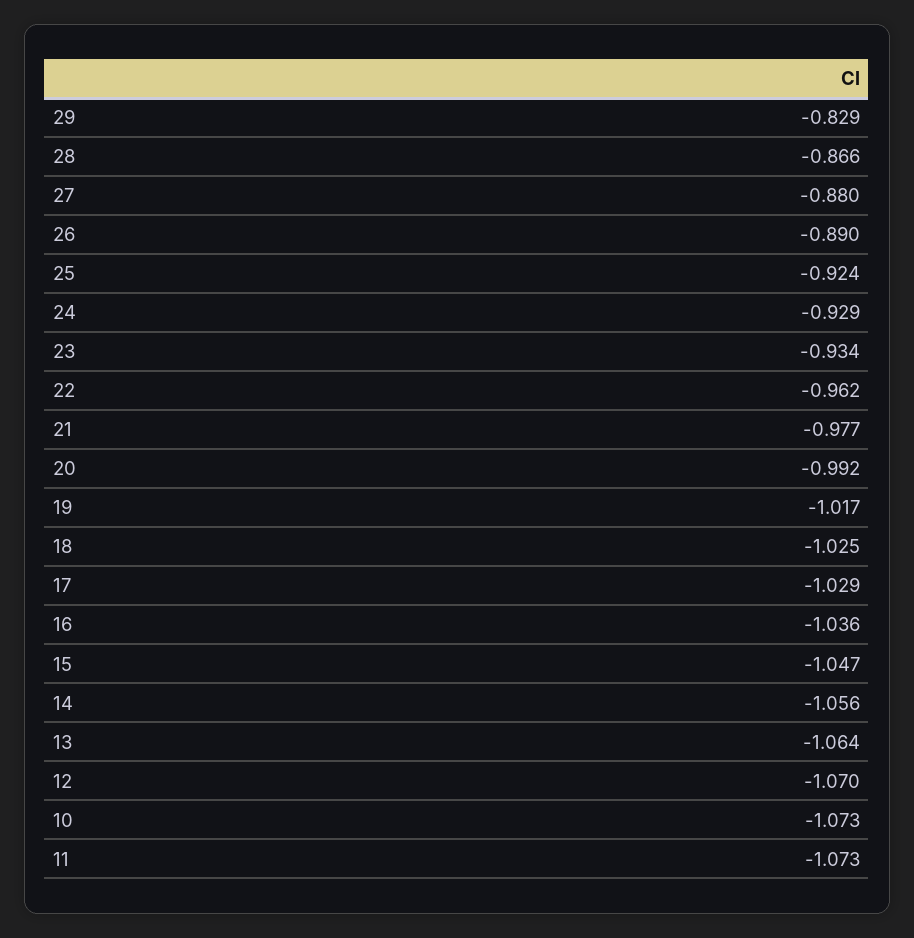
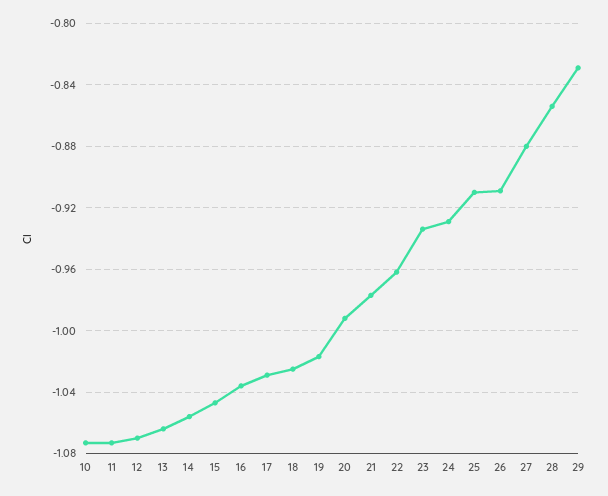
28: -0.866 -> -0.855
26: -0.89 -> -0.91
25: -0.924 -> -0.91

